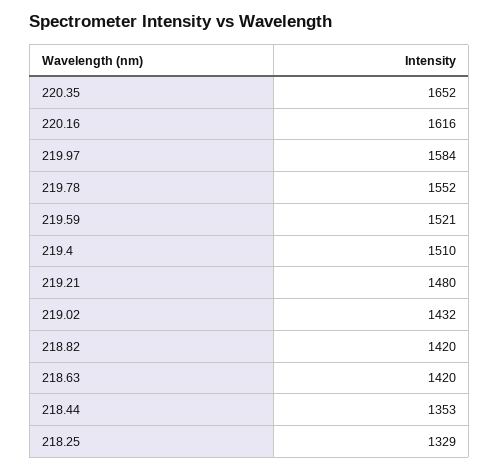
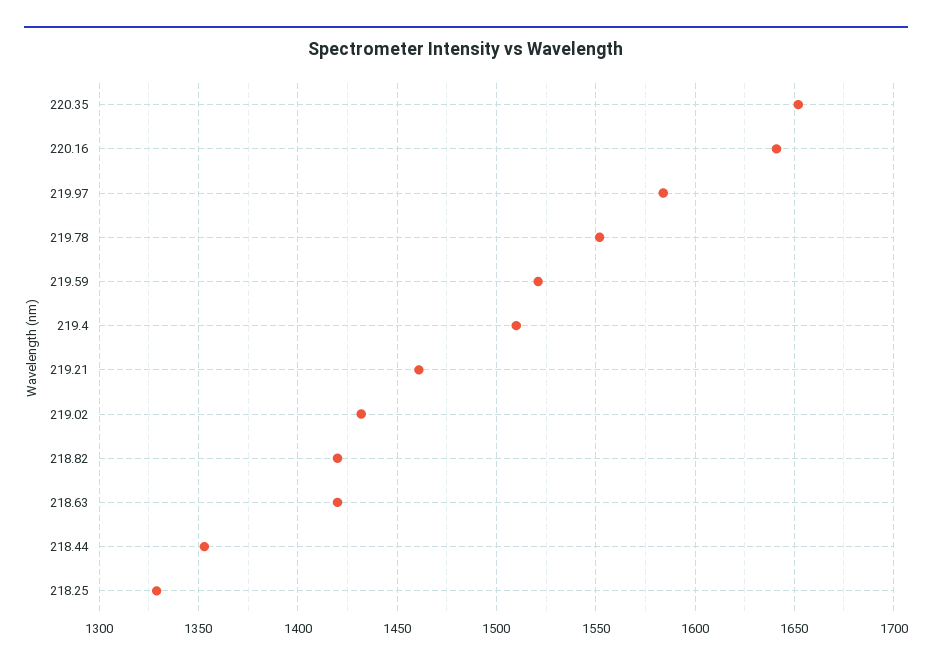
220.16: 1616 -> 1640
219.21: 1480 -> 1460

